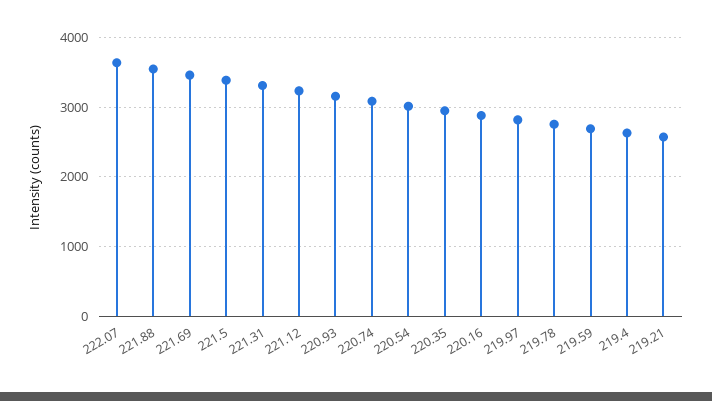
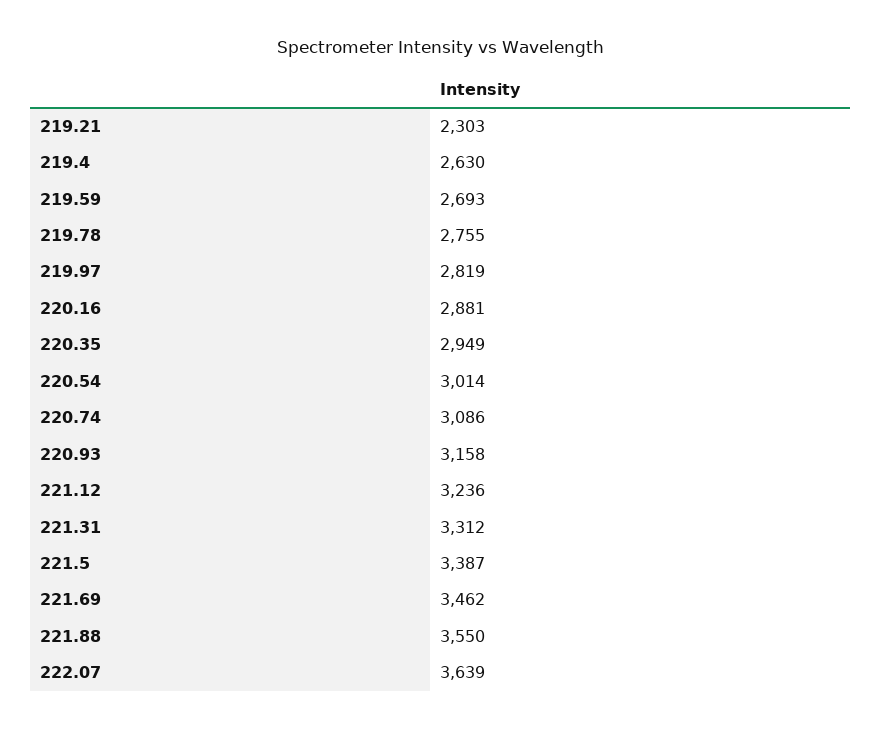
219.21: 2600 -> 2303

